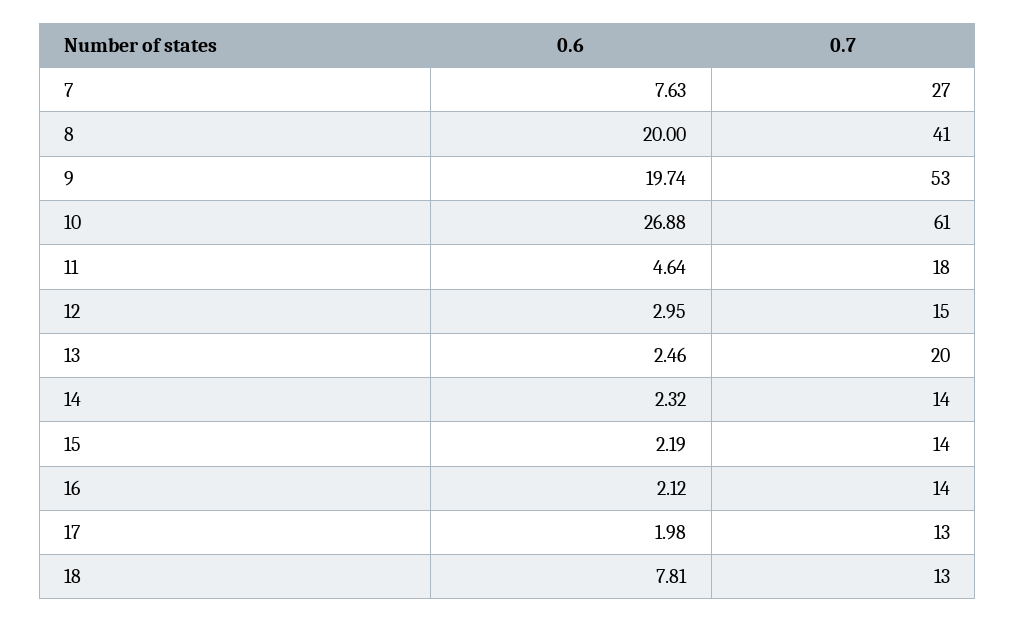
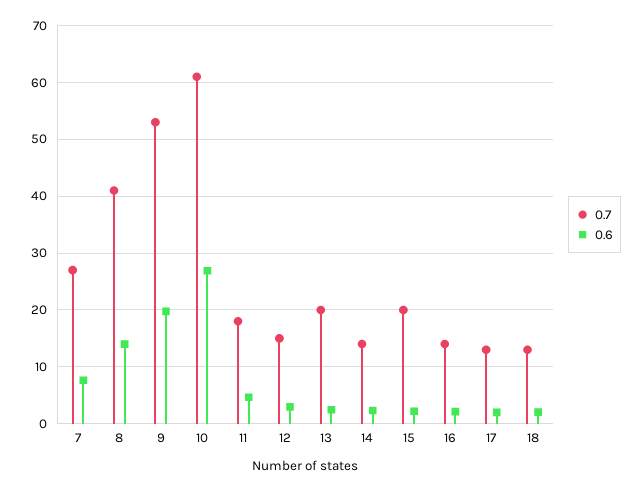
0.6, 8: 20 -> 14
0.7, 15: 14 -> 20
0.6, 18: 7.81 -> 2

